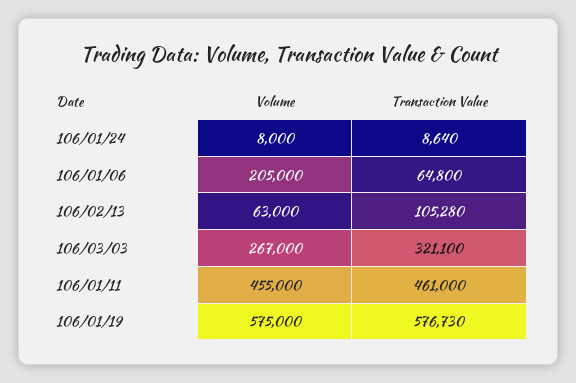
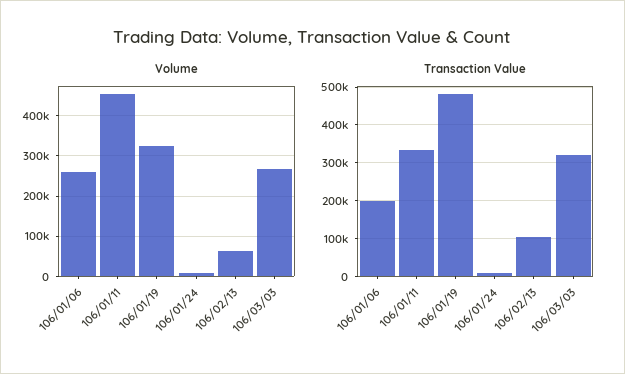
Volume, 106/01/06: 205000 -> 260000
Transaction Value, 106/01/06: 64800 -> 200000
Transaction Value, 106/01/11: 461000 -> 340000
Volume, 106/01/19: 575000 -> 320000
Transaction Value, 106/01/19: 576730 -> 480000

